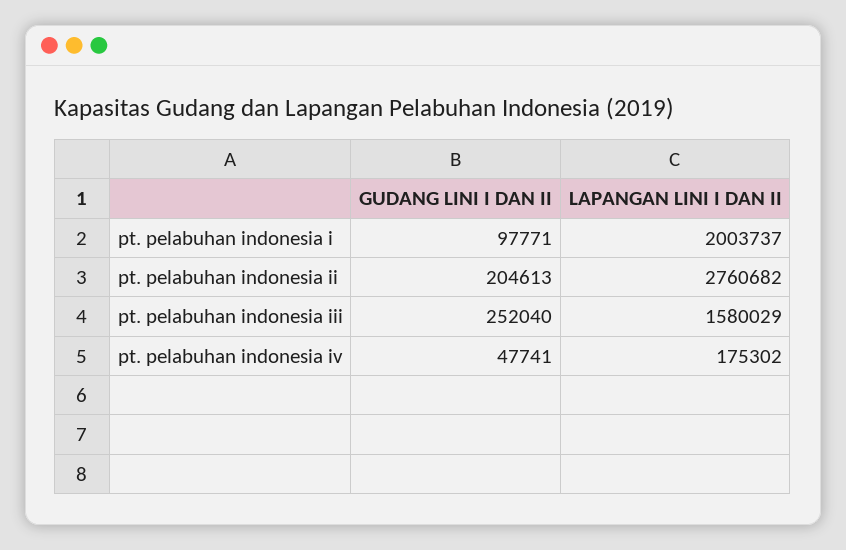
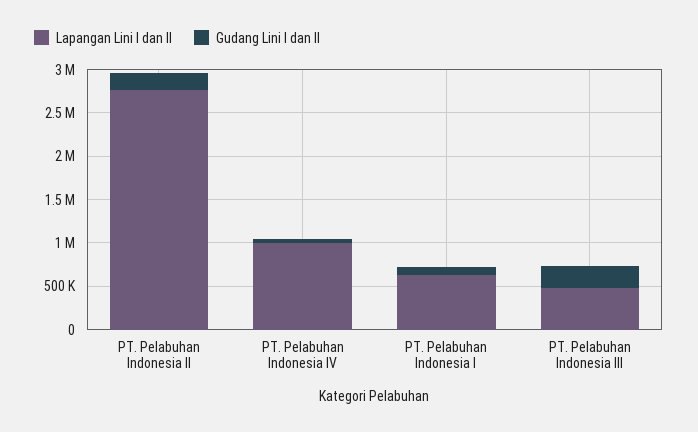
LAPANGAN LINI I DAN II, pt. pelabuhan indonesia i: 2003737 -> 600000
LAPANGAN LINI I DAN II, pt. pelabuhan indonesia iii: 1580029 -> 500000
LAPANGAN LINI I DAN II, pt. pelabuhan indonesia iv: 175302 -> 1000000

